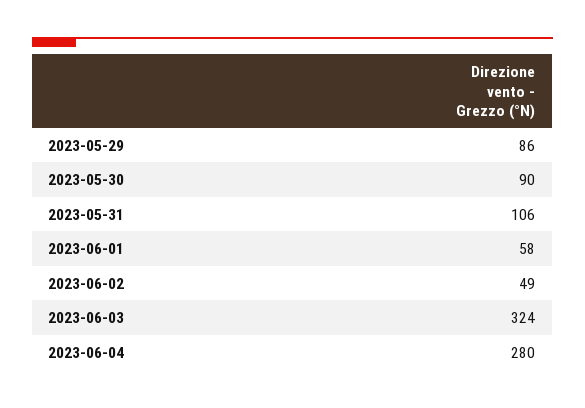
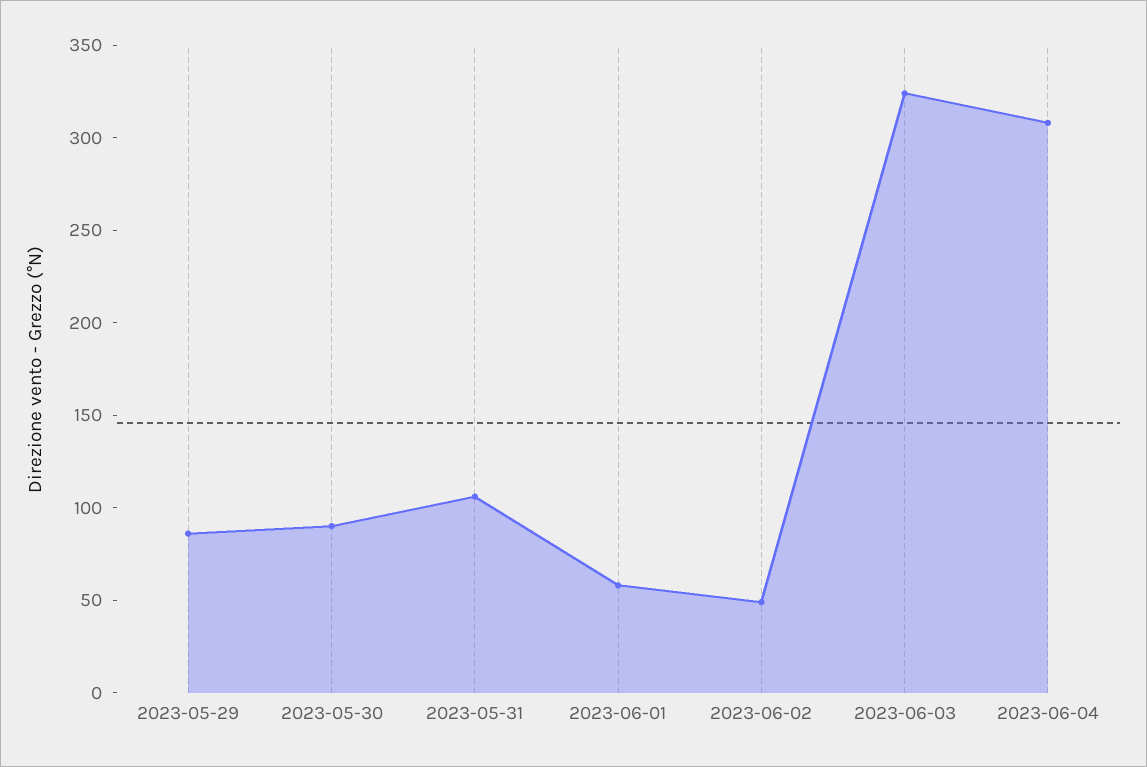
2023-06-04: 280 -> 310

